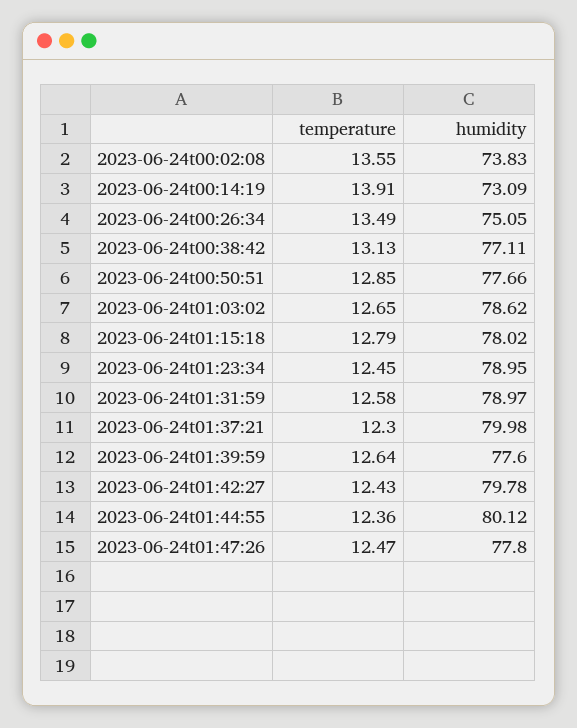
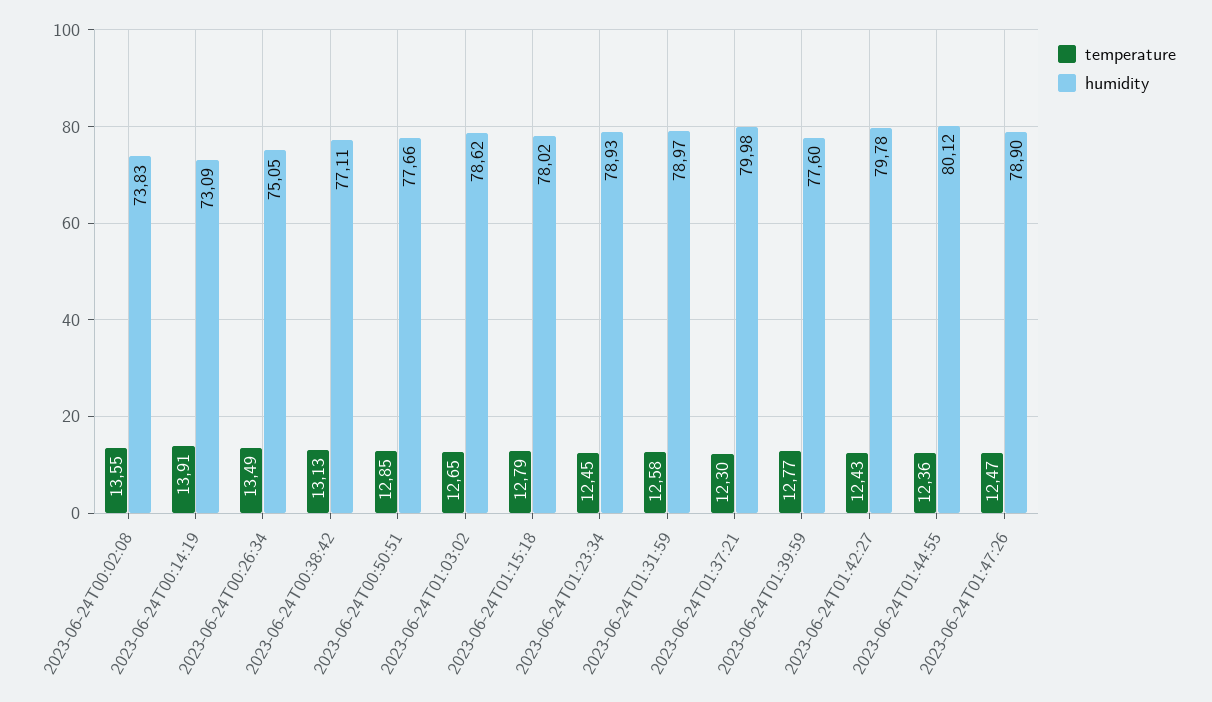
humidity, 2023-06-24t01:23:34: 78.95 -> 78.93
temperature, 2023-06-24t01:39:59: 12.64 -> 12.77
humidity, 2023-06-24t01:47:26: 77.8 -> 78.9

